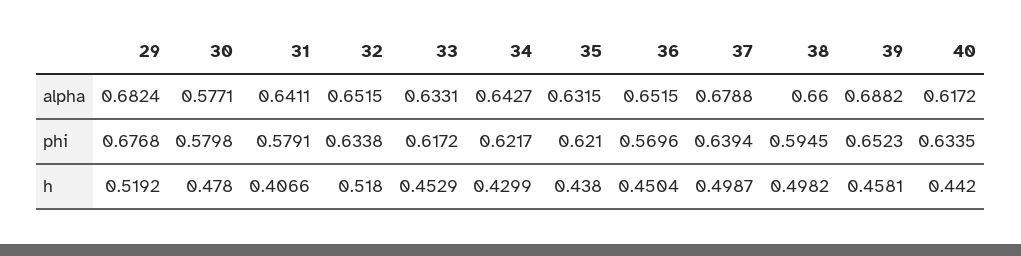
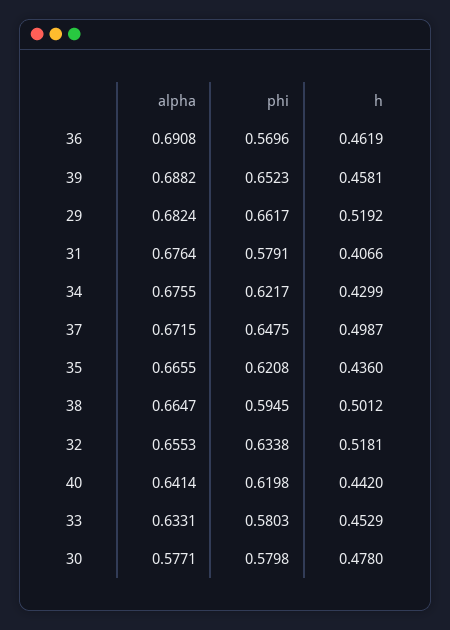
31, alpha: 0.6411 -> 0.6764
32, alpha: 0.6515 -> 0.6553
34, alpha: 0.6427 -> 0.6755
35, alpha: 0.6315 -> 0.6655
36, alpha: 0.6515 -> 0.6908
37, alpha: 0.6788 -> 0.6715
38, alpha: 0.66 -> 0.6647
40, alpha: 0.6172 -> 0.6414
29, phi: 0.6768 -> 0.6617
33, phi: 0.6172 -> 0.5803
35, phi: 0.621 -> 0.6208
37, phi: 0.6394 -> 0.6475
40, phi: 0.6335 -> 0.6198
32, h: 0.518 -> 0.5181
35, h: 0.438 -> 0.436
36, h: 0.4504 -> 0.4619
38, h: 0.4982 -> 0.5012

